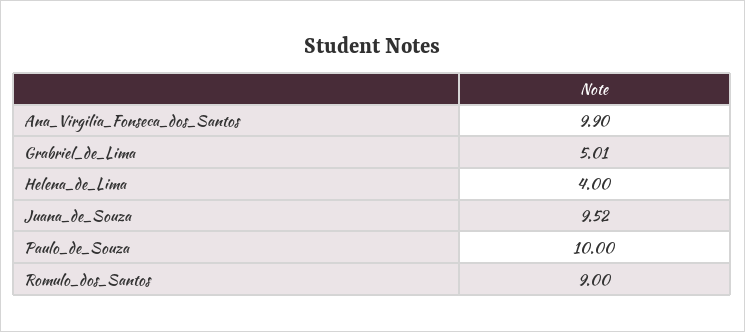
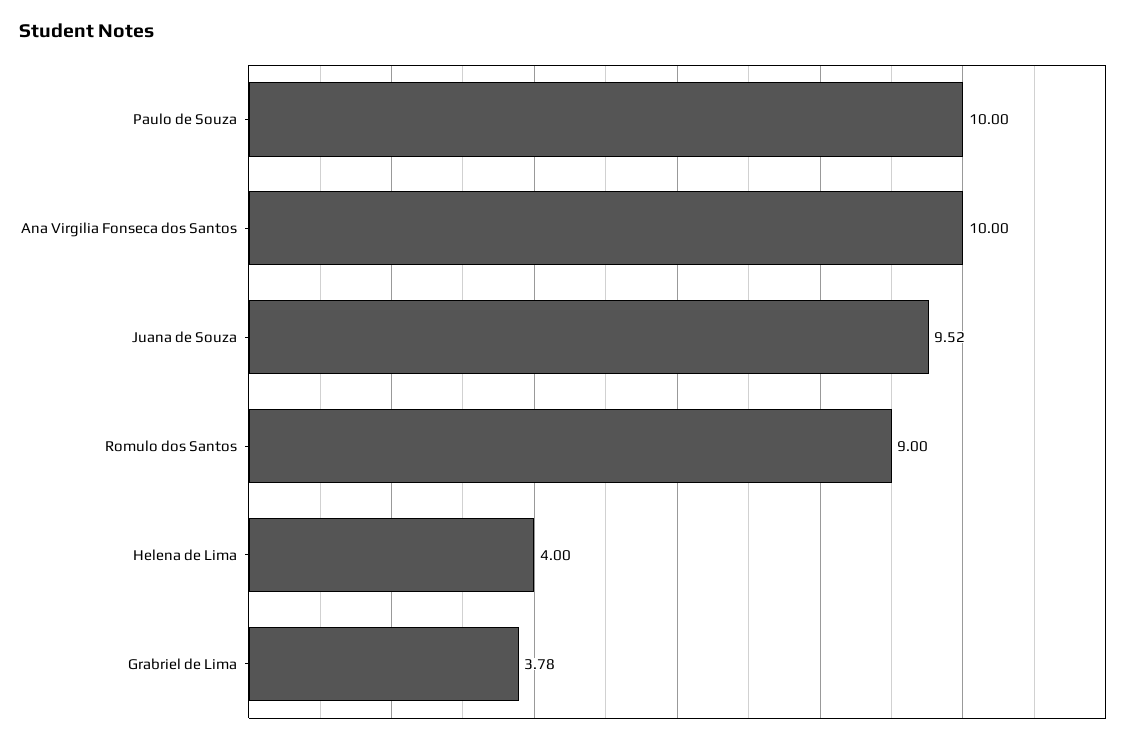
Ana_Virgilia_Fonseca_dos_Santos: 9.9 -> 10
Grabriel_de_Lima: 5.01 -> 3.78

